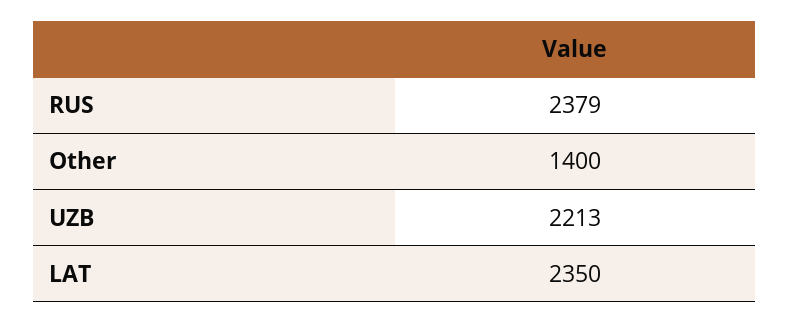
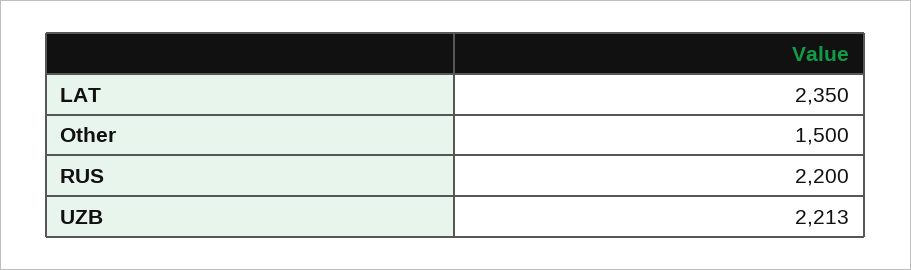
RUS: 2379 -> 2200
Other: 1400 -> 1500

